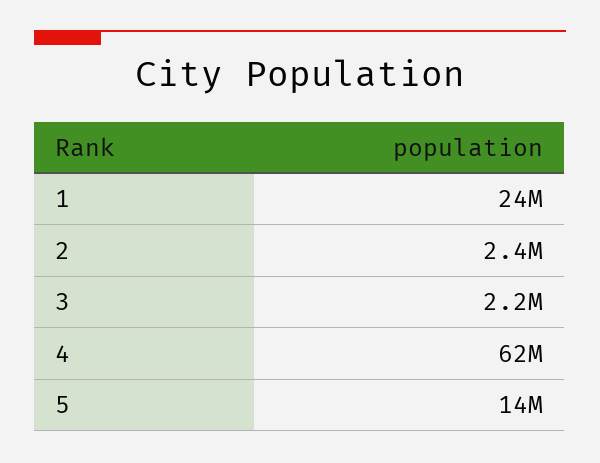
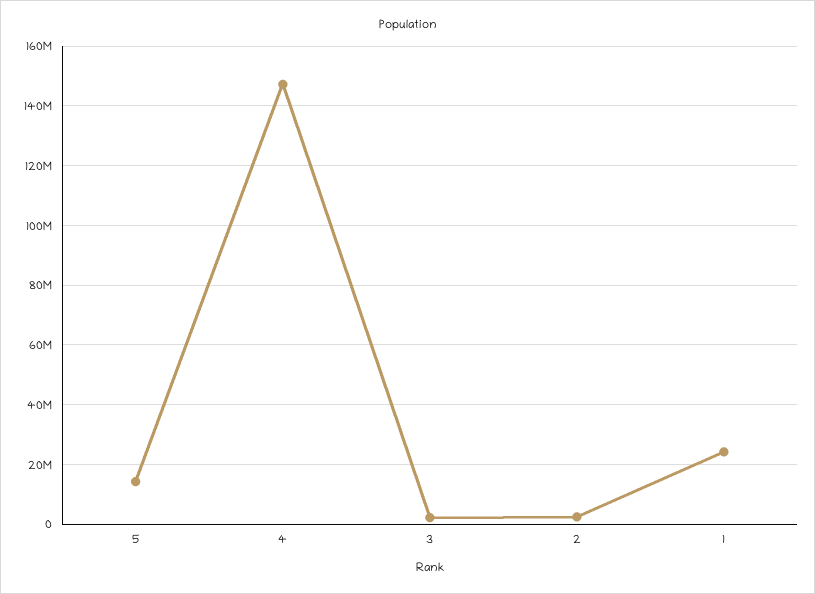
4: 62000000 -> 147500000

